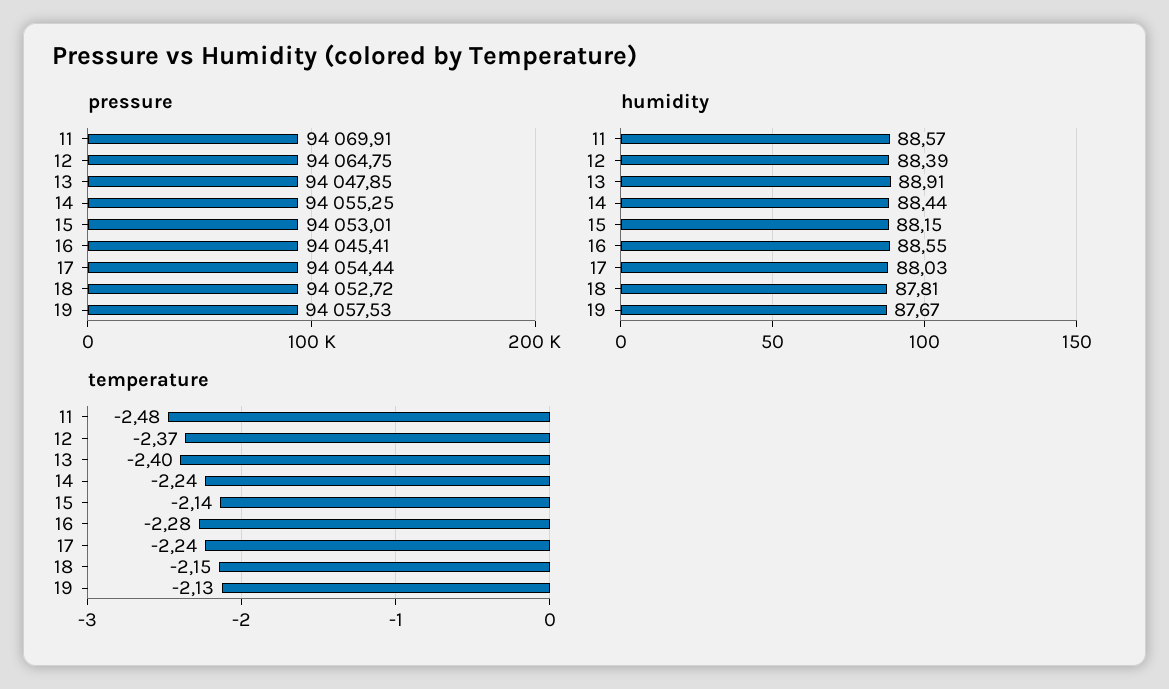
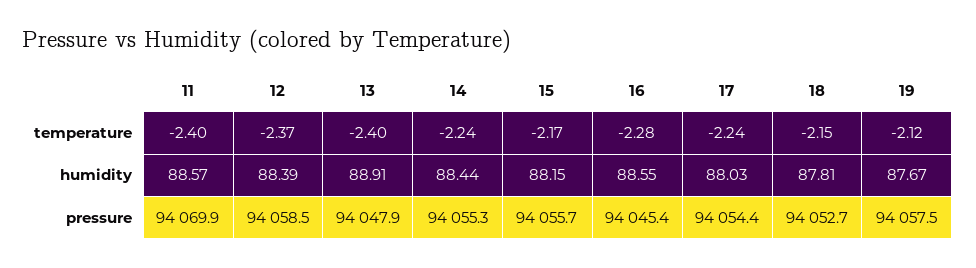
pressure, 12: 94064.75 -> 94058.5
pressure, 15: 94053.01 -> 94055.7
temperature, 11: -2.48 -> -2.4
temperature, 15: -2.14 -> -2.17
temperature, 19: -2.13 -> -2.12

